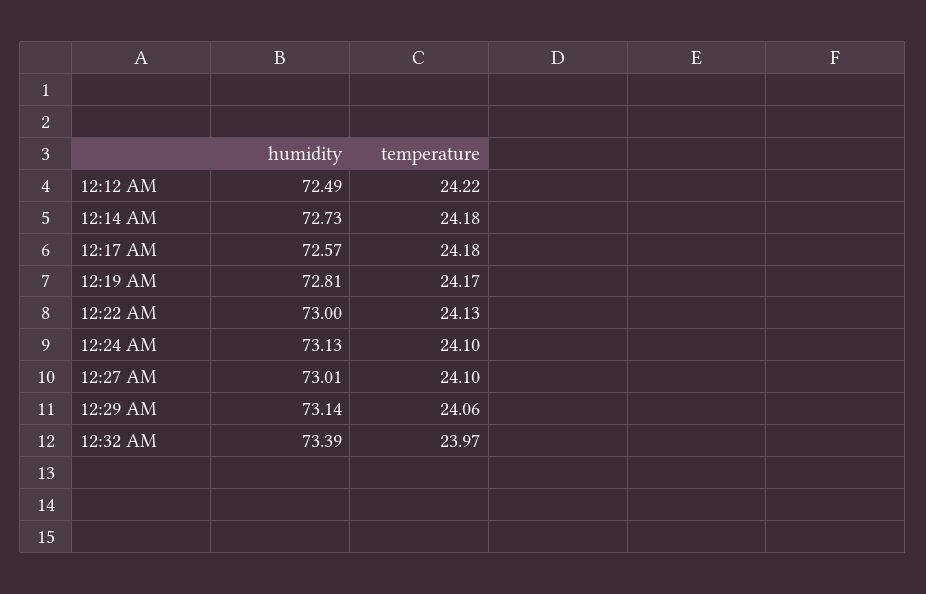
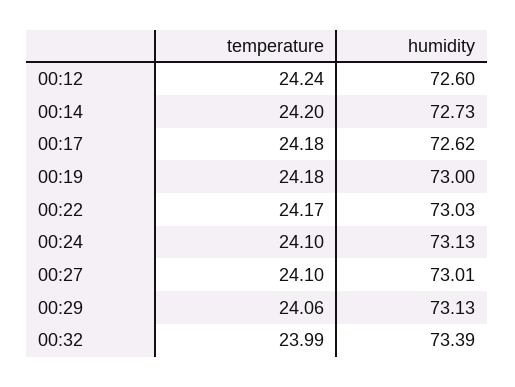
humidity, 12:12 AM: 72.49 -> 72.6
temperature, 12:12 AM: 24.22 -> 24.24
temperature, 12:14 AM: 24.18 -> 24.2
humidity, 12:17 AM: 72.57 -> 72.62
humidity, 12:19 AM: 72.81 -> 73
temperature, 12:19 AM: 24.17 -> 24.18
humidity, 12:22 AM: 73 -> 73.03
temperature, 12:22 AM: 24.13 -> 24.17
humidity, 12:29 AM: 73.14 -> 73.13
temperature, 12:32 AM: 23.97 -> 23.99

